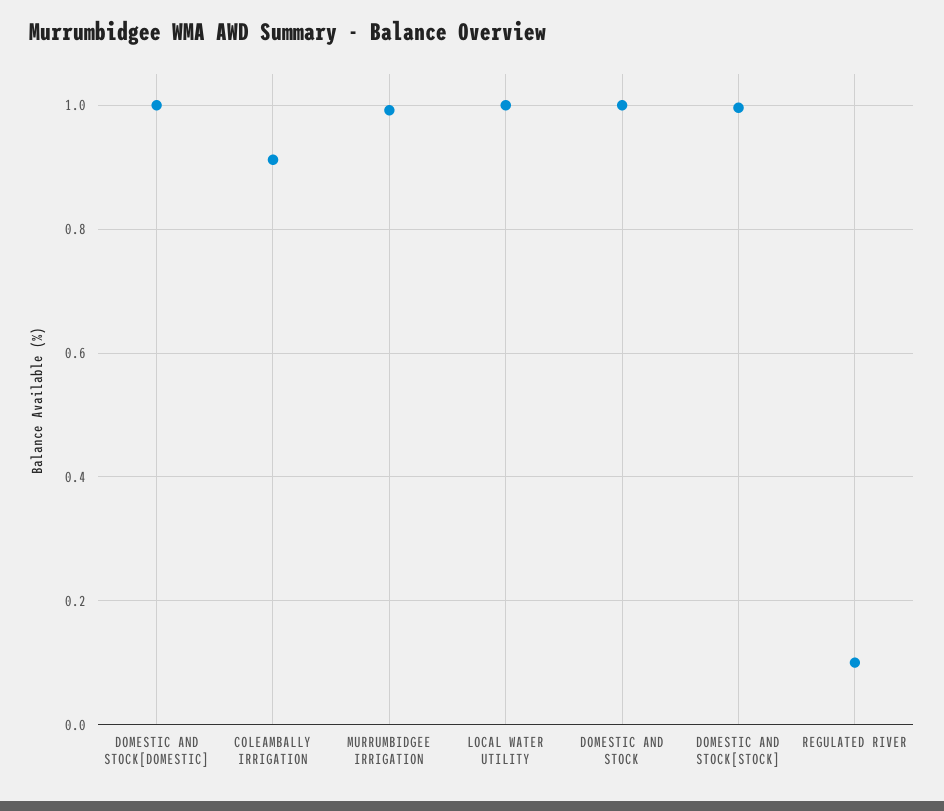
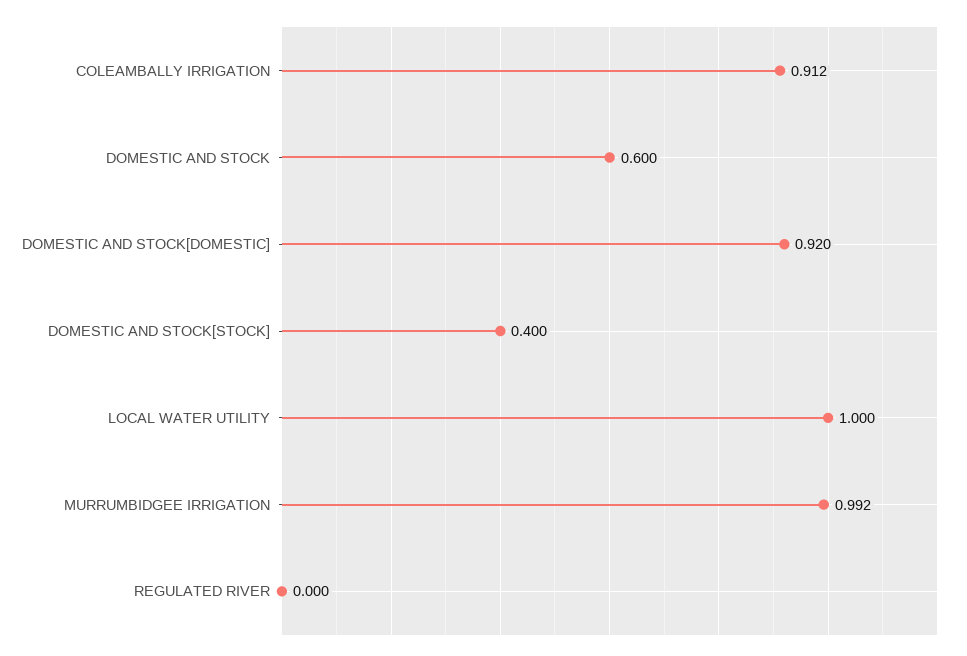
DOMESTIC AND STOCK[DOMESTIC]: 1 -> 0.92
DOMESTIC AND STOCK: 1 -> 0.6
DOMESTIC AND STOCK[STOCK]: 1 -> 0.4
REGULATED RIVER: 0.1 -> 0

